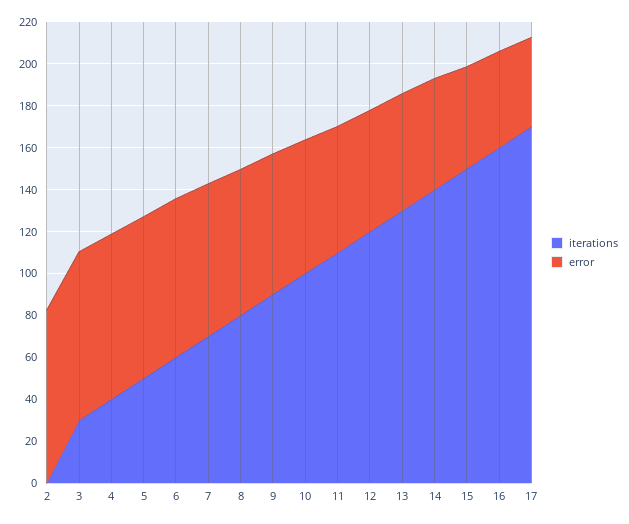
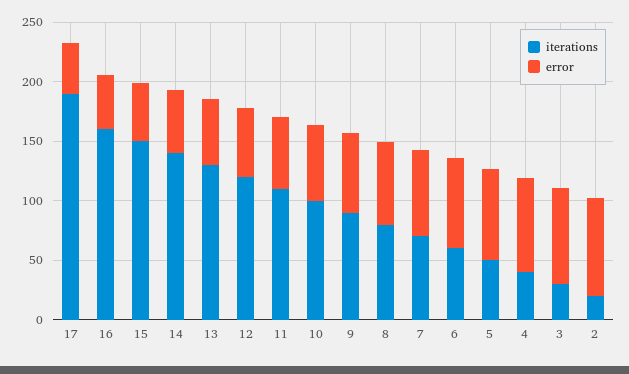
iterations, 2: 0 -> 20
iterations, 17: 170 -> 190

